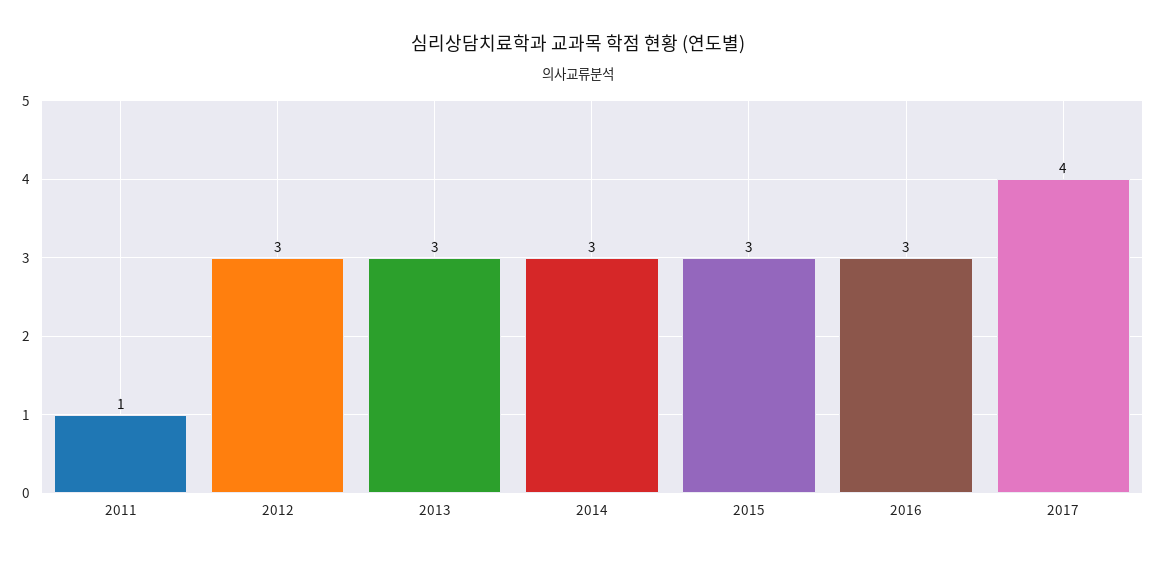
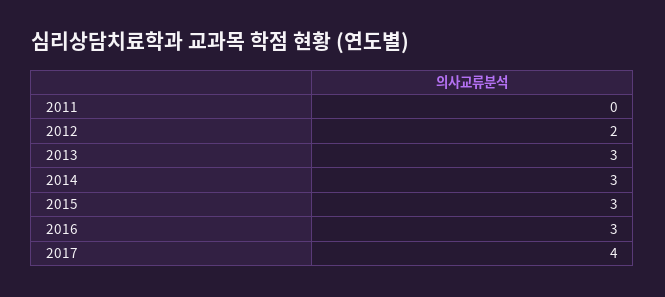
2011: 1 -> 0
2012: 3 -> 2

